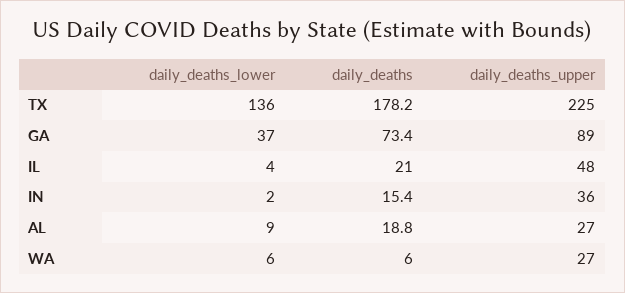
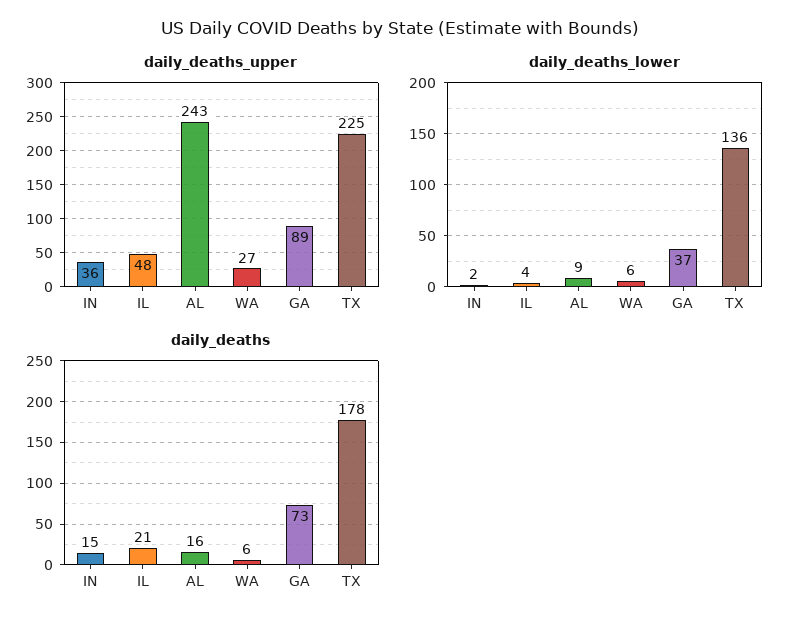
daily_deaths, AL: 18.8 -> 16
daily_deaths_upper, AL: 27 -> 243

